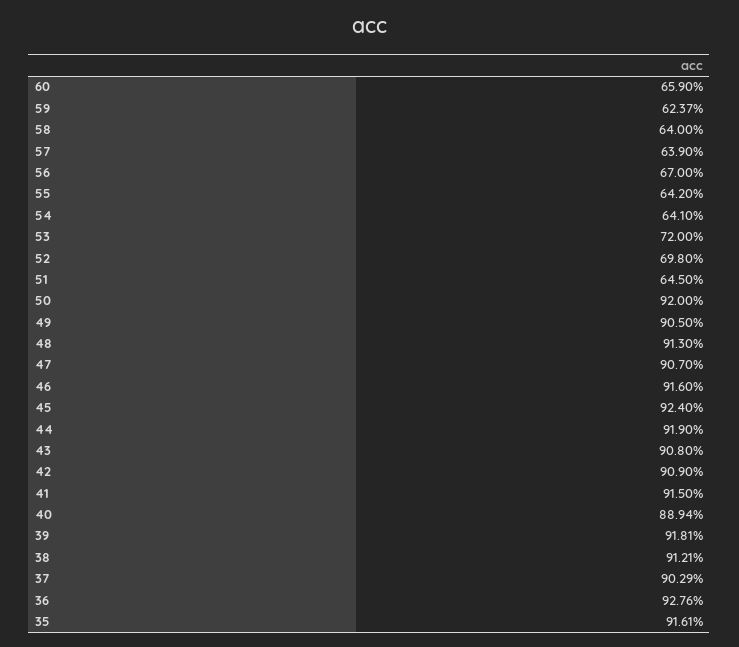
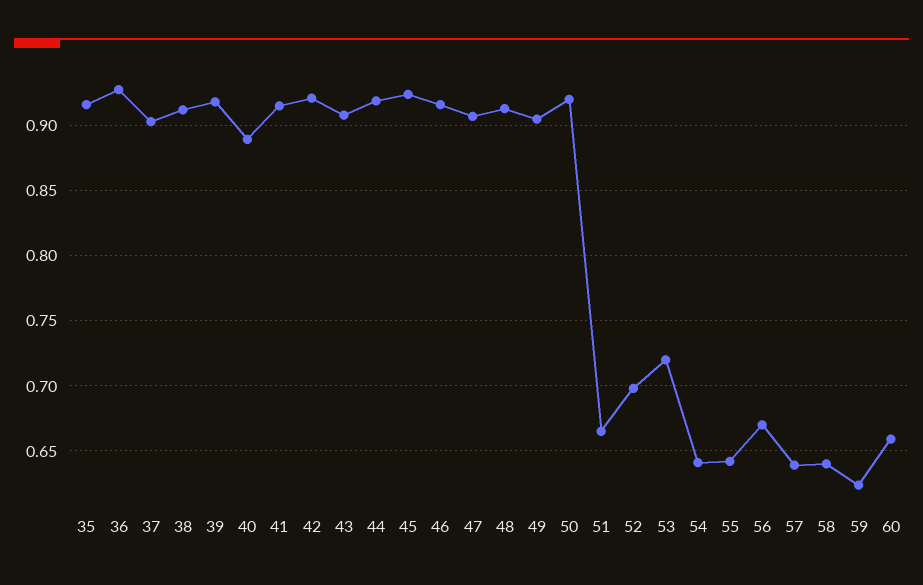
51: 0.645 -> 0.665
42: 0.909 -> 0.92

